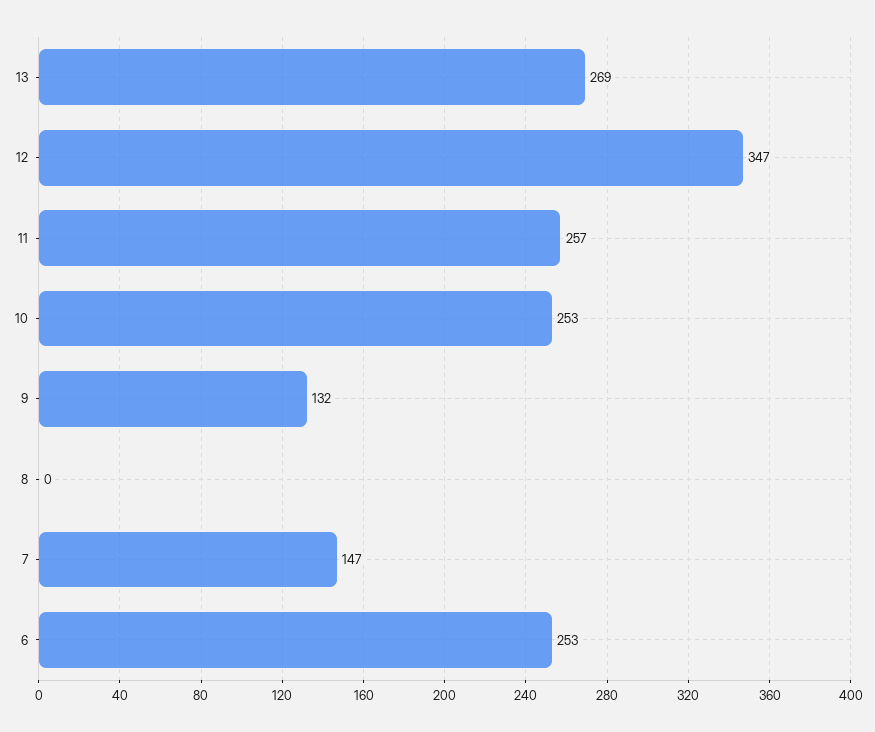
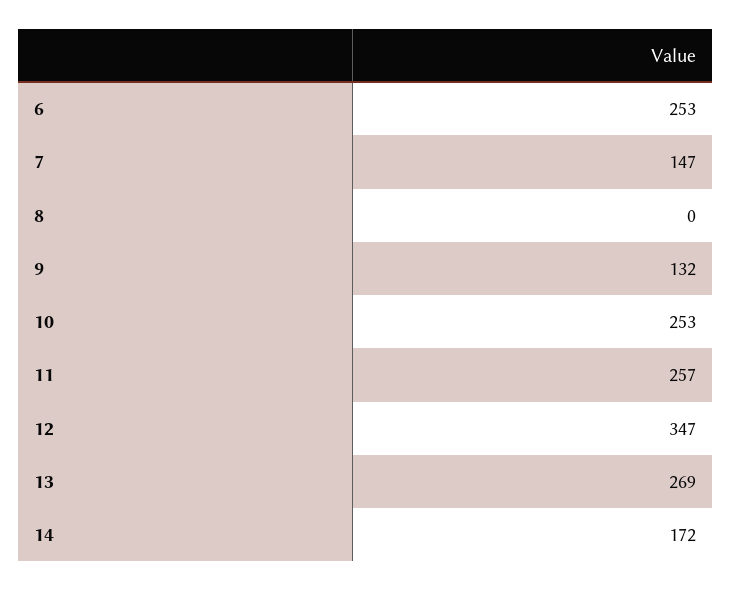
14: none -> 172

